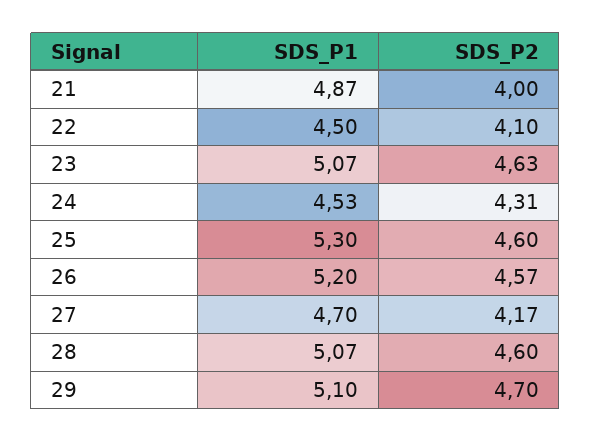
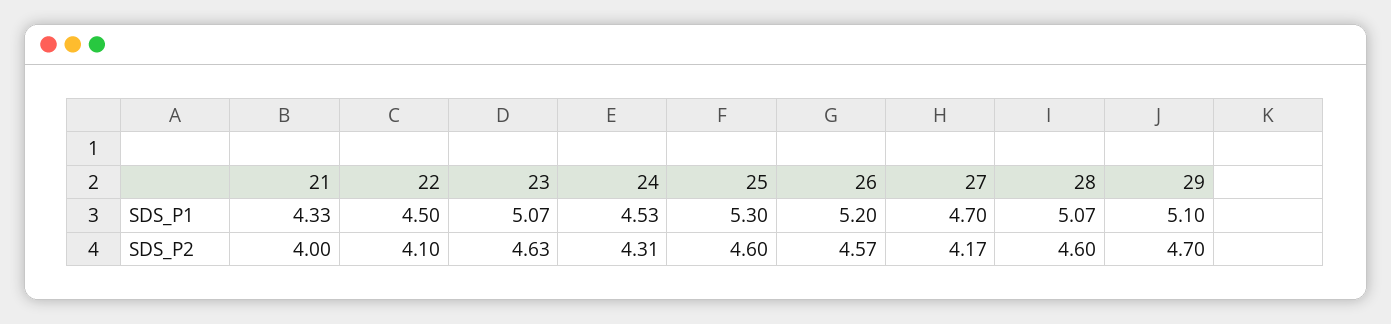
SDS_P1, 21: 4.87 -> 4.33

